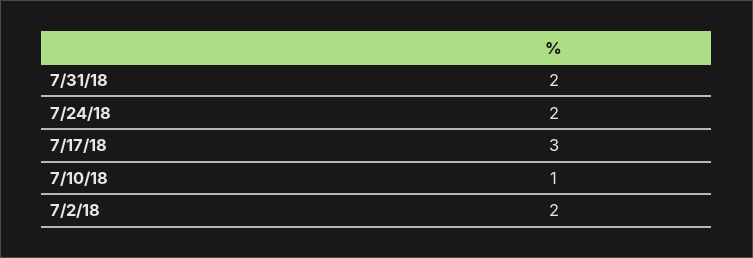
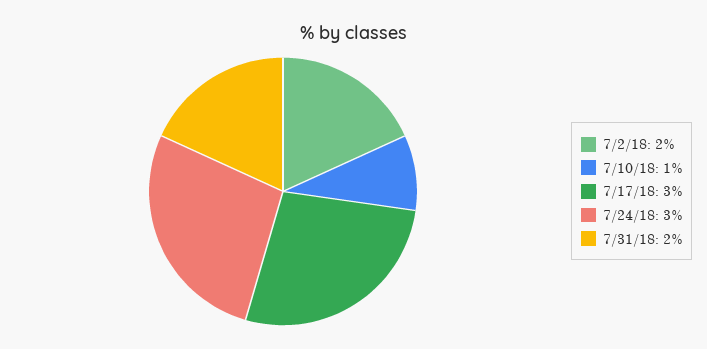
7/24/18: 2 -> 3

